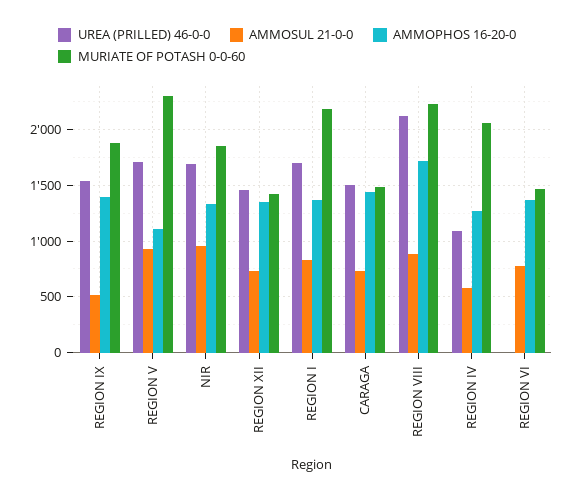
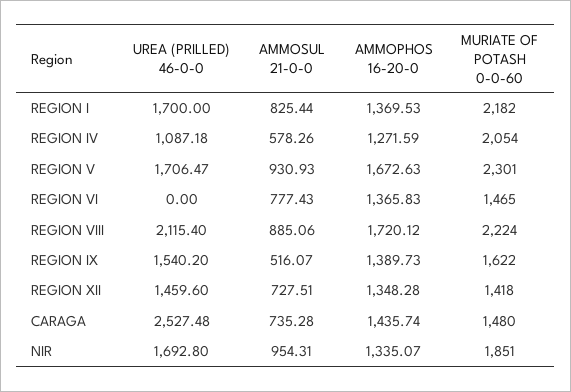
MURIATE OF POTASH 0-0-60, REGION IX: 1900 -> 1622
AMMOPHOS 16-20-0, REGION V: 1100 -> 1672.63
UREA (PRILLED) 46-0-0, CARAGA: 1500 -> 2527.48

